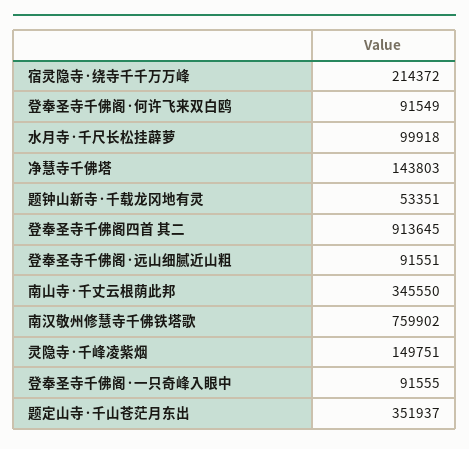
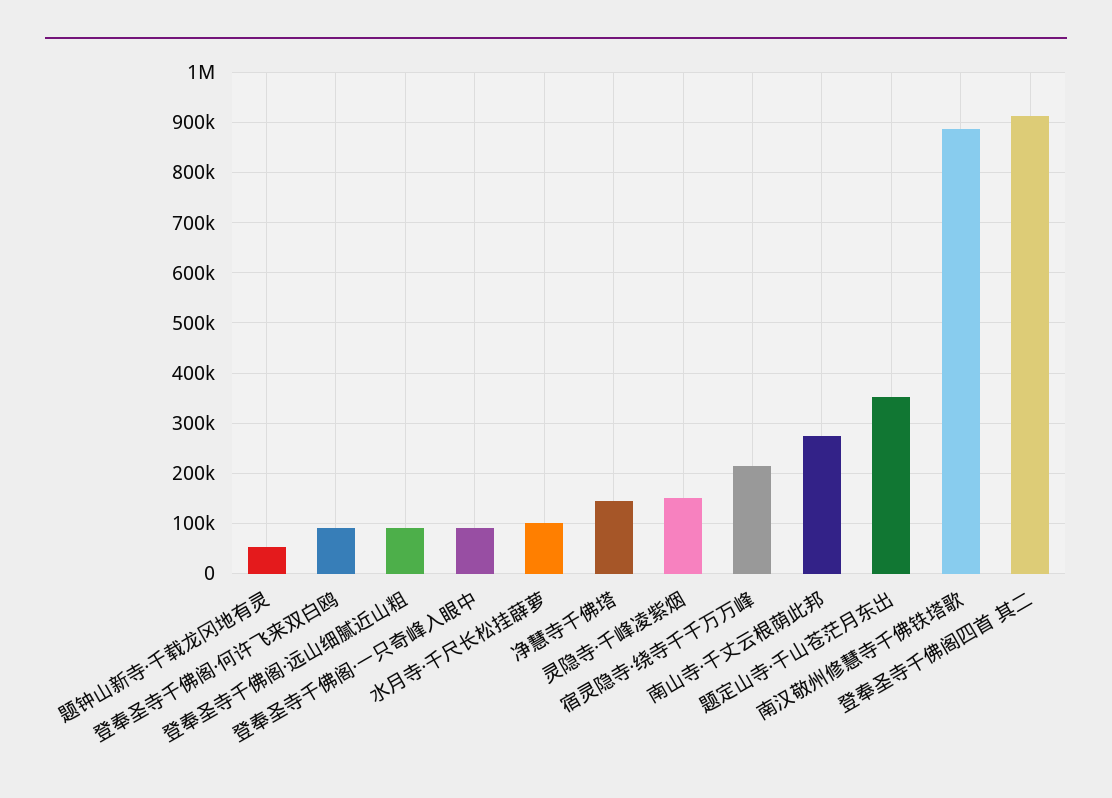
南山寺·千丈云根荫此邦: 345550 -> 280000
南汉敬州修慧寺千佛铁塔歌: 759902 -> 880000

